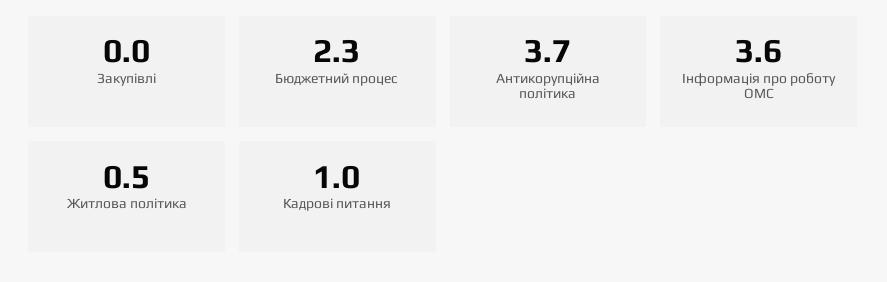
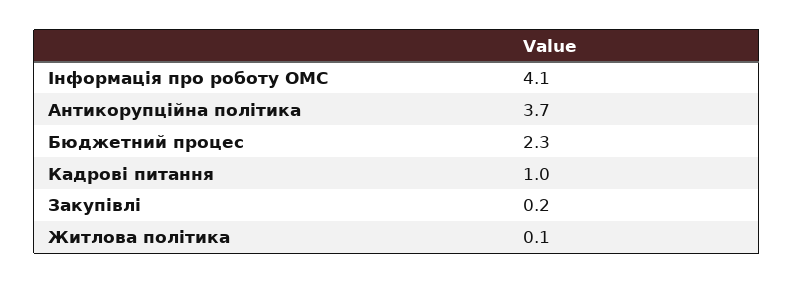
Закупівлі: 0 -> 0.2
Інформація про роботу ОМС: 3.6 -> 4.1
Житлова політика: 0.5 -> 0.1

